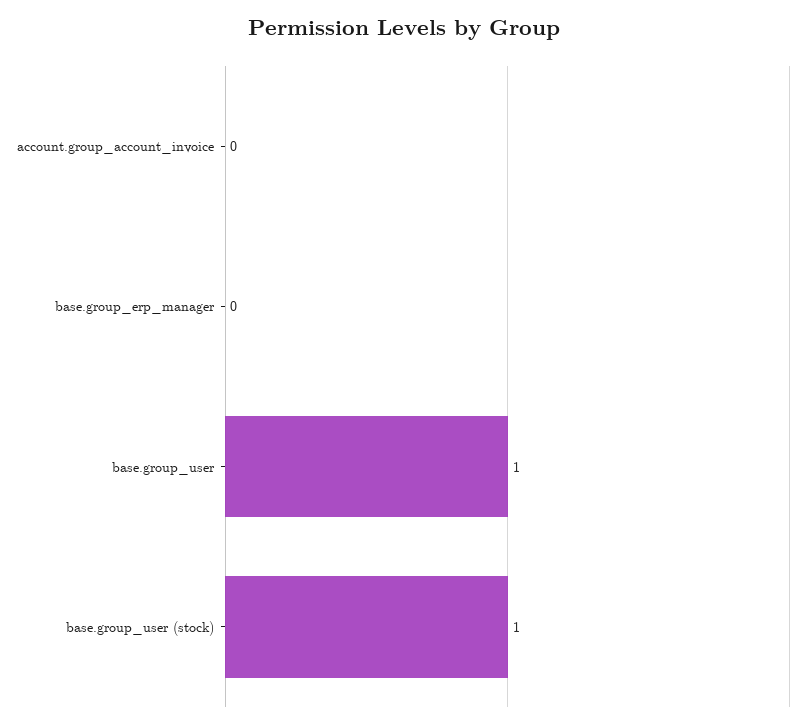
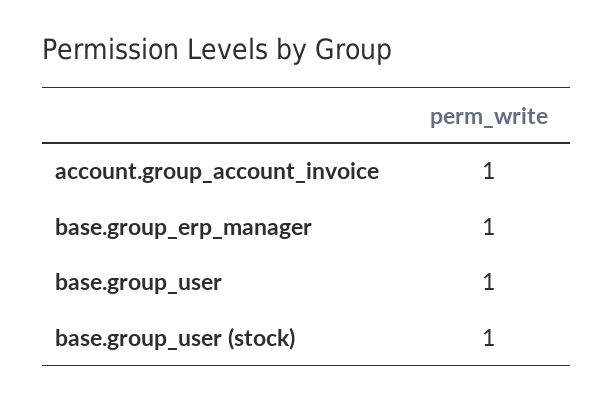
account.group_account_invoice: 0 -> 1
base.group_erp_manager: 0 -> 1

